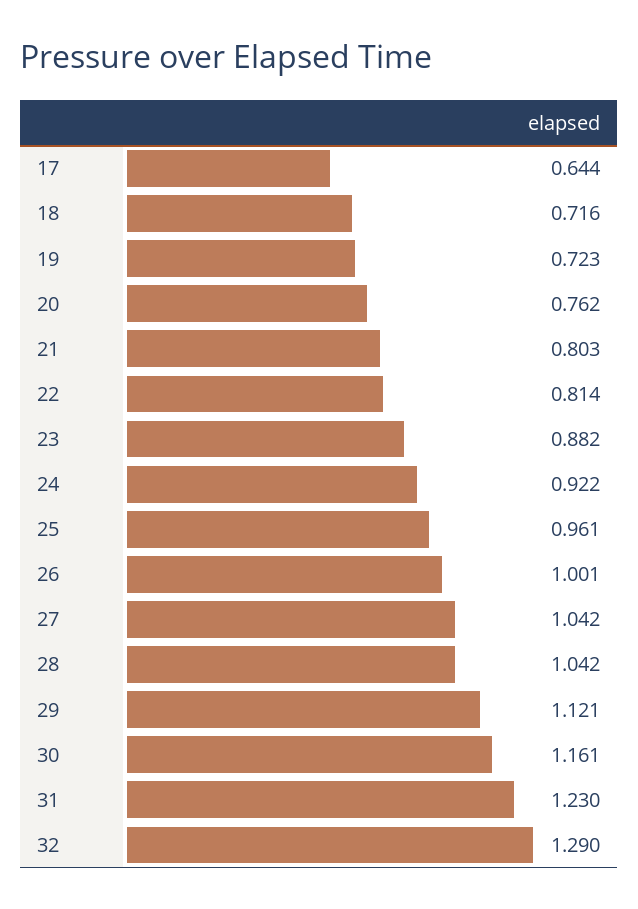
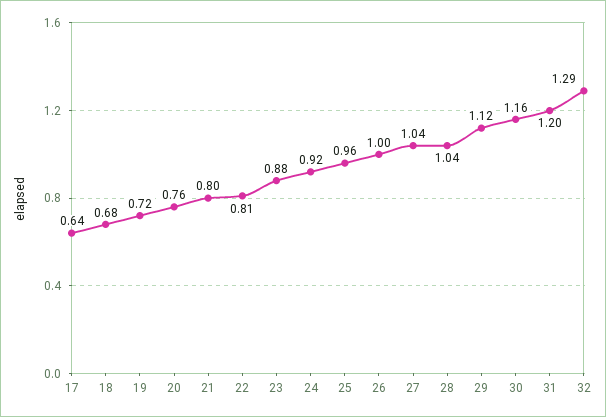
18: 0.716 -> 0.68
31: 1.23 -> 1.2

